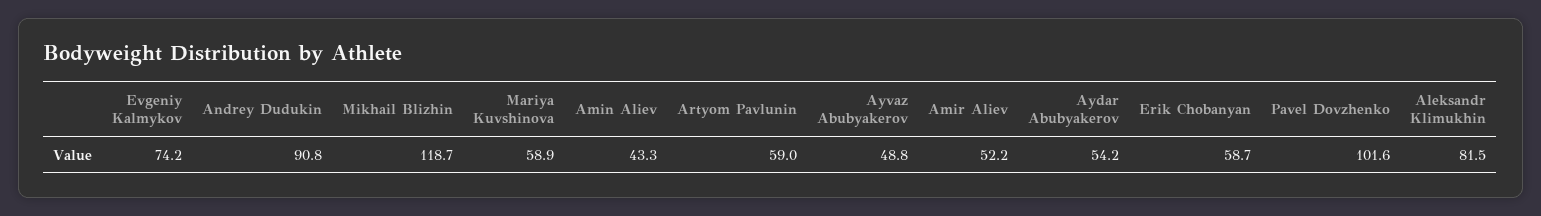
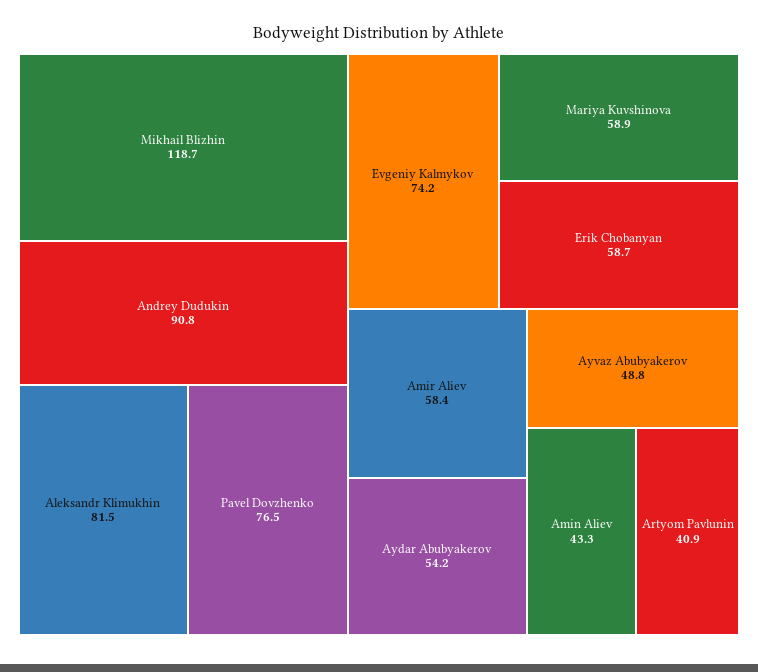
Artyom Pavlunin: 59 -> 40.9
Amir Aliev: 52.2 -> 58.4
Pavel Dovzhenko: 101.6 -> 76.5

